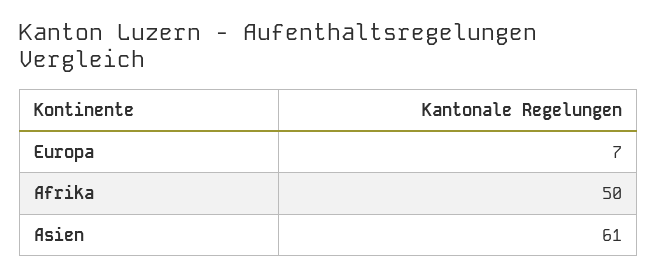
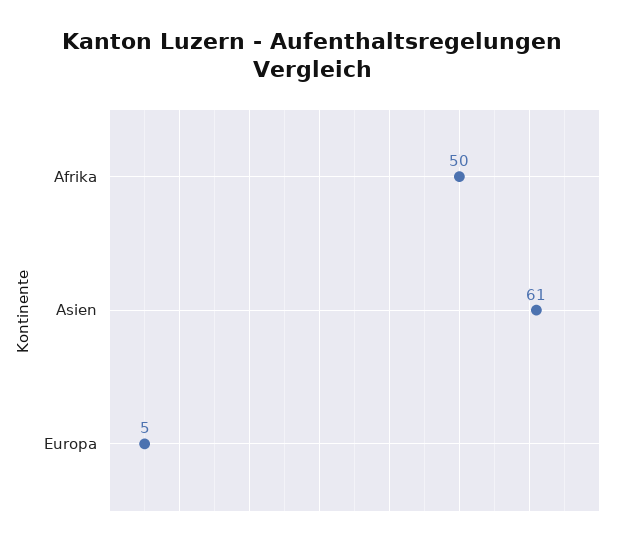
Europa: 7 -> 5

